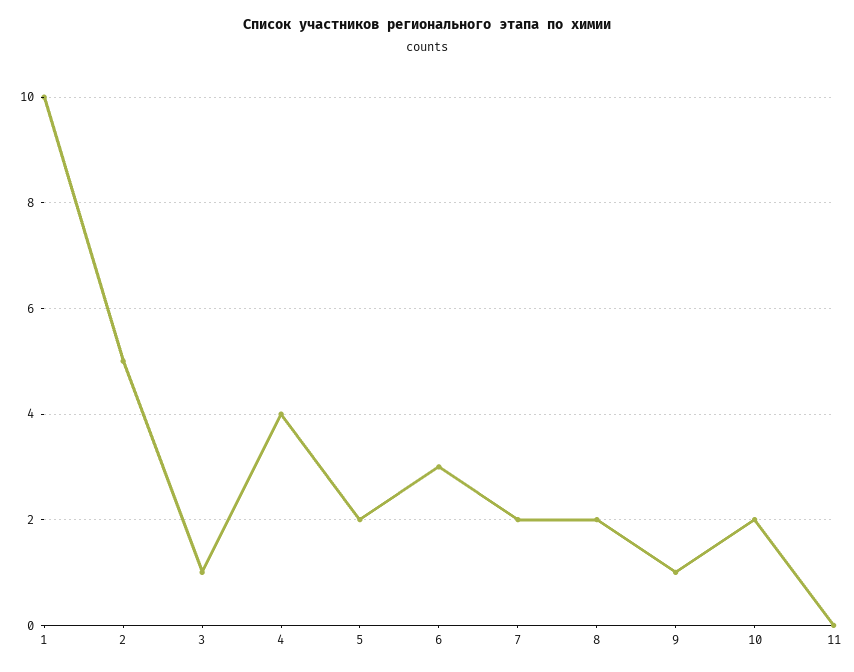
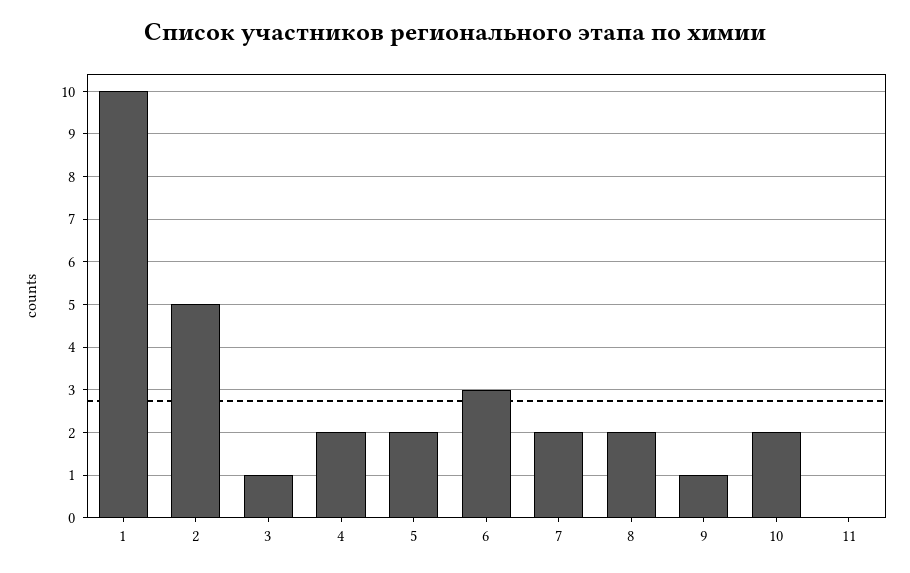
4: 4 -> 2

